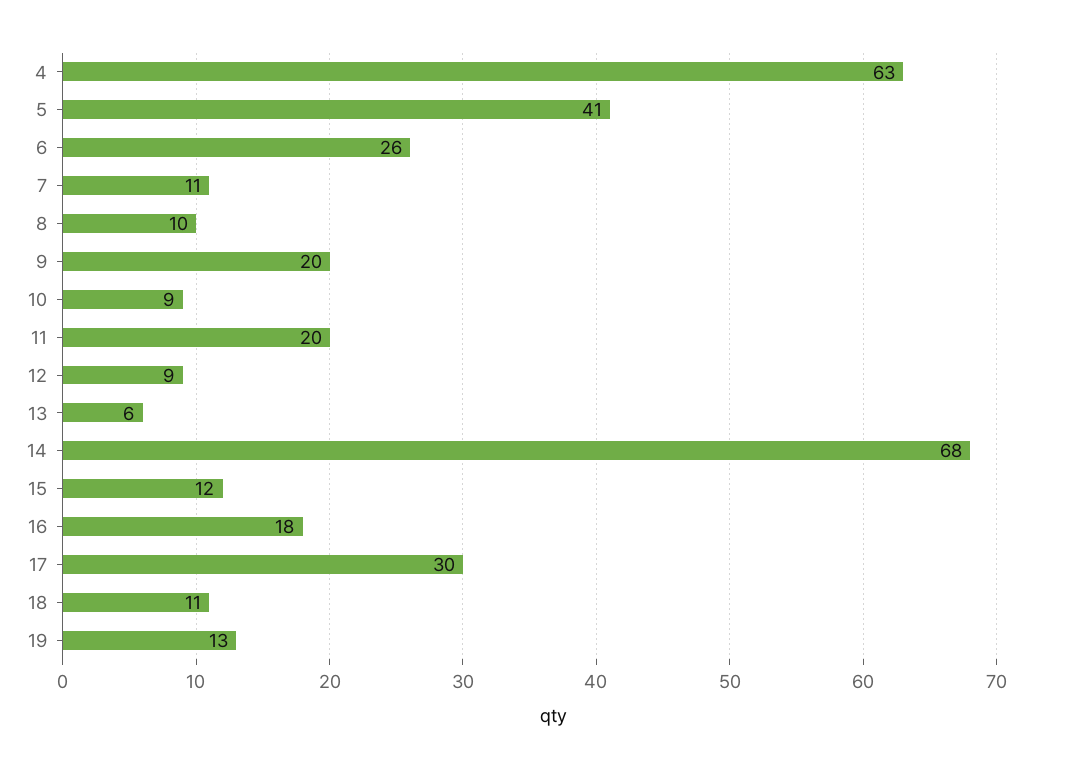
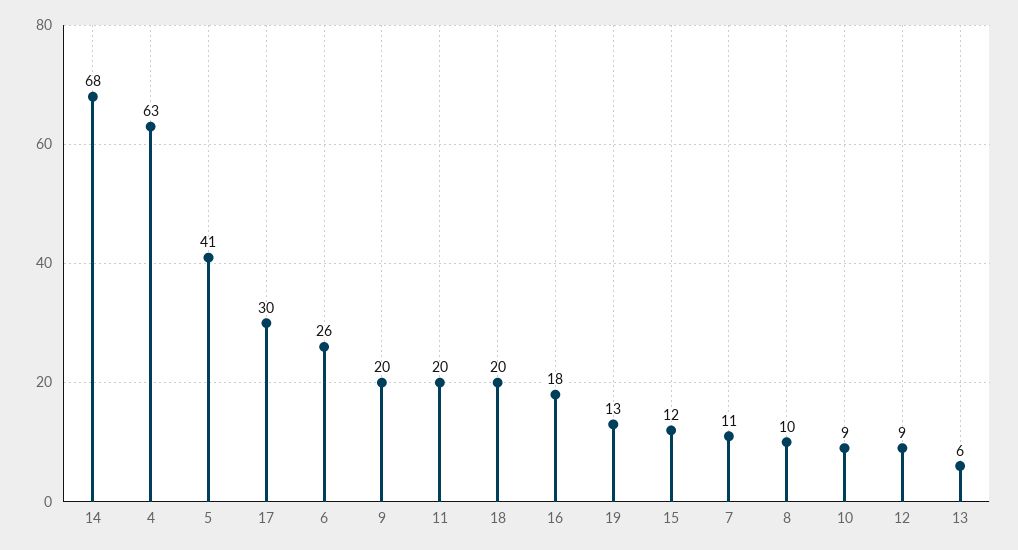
18: 11 -> 20

